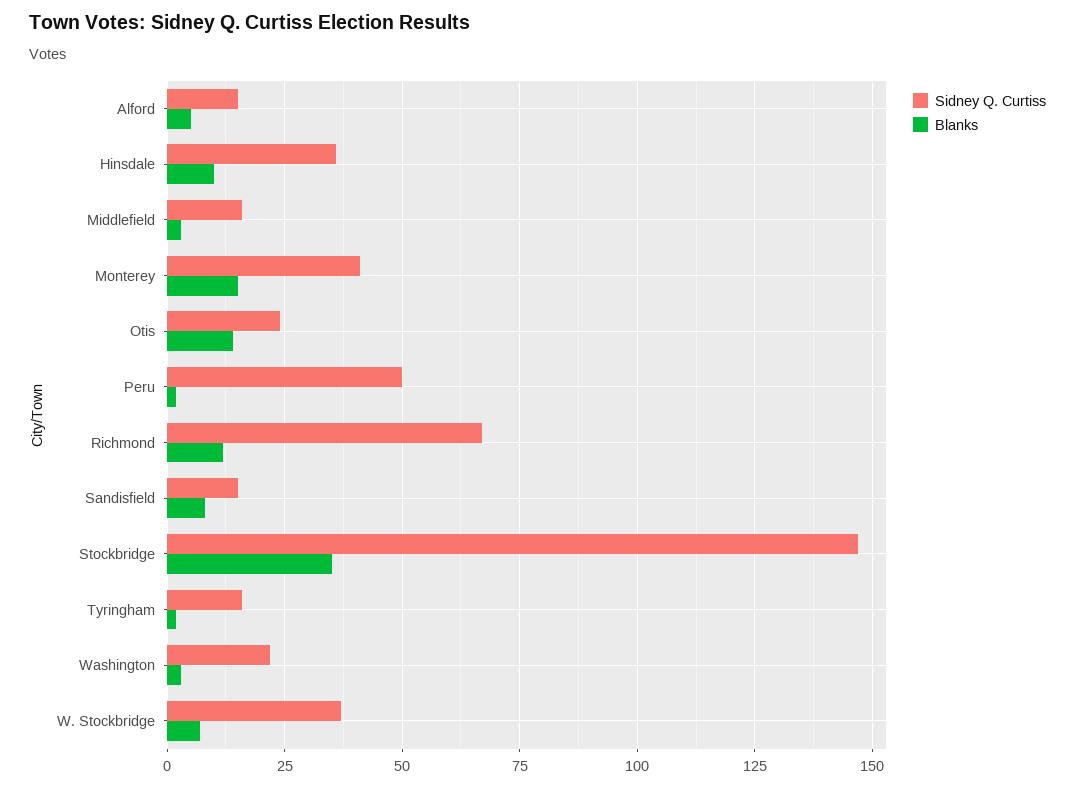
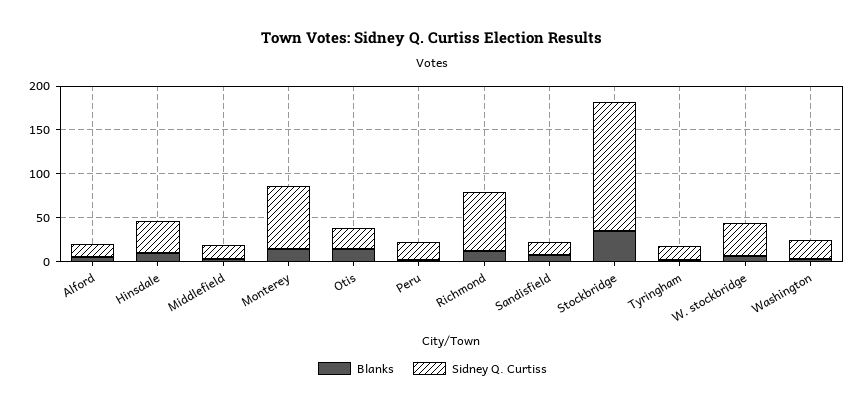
Sidney Q. Curtiss, Monterey: 40 -> 70
Sidney Q. Curtiss, Peru: 50 -> 20

